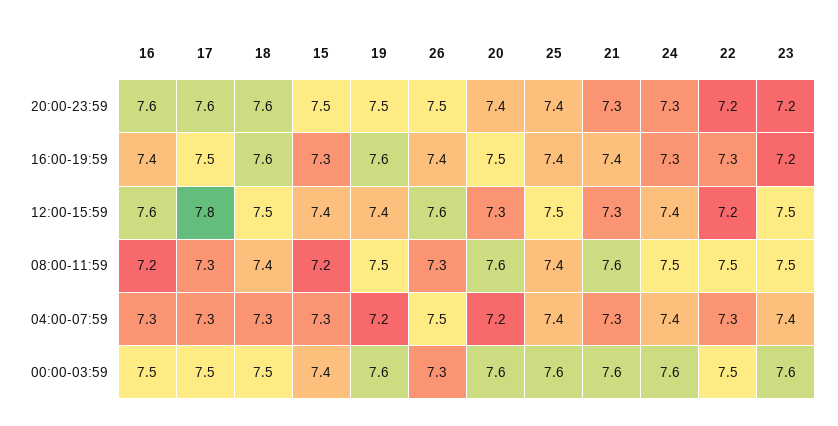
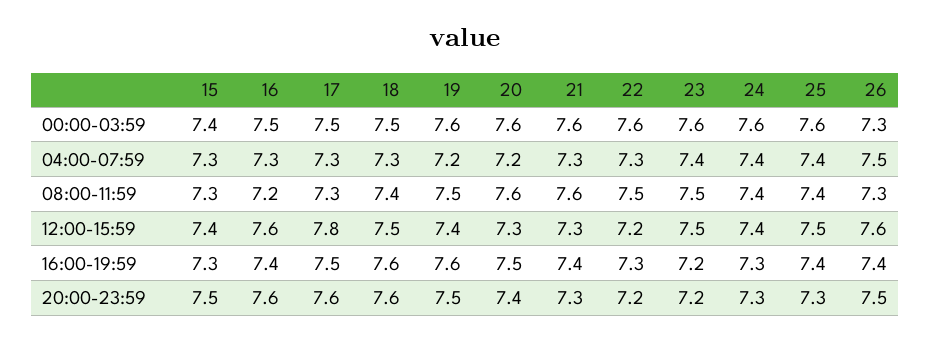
25, 20:00-23:59: 7.4 -> 7.3
15, 08:00-11:59: 7.2 -> 7.3
24, 08:00-11:59: 7.5 -> 7.4
22, 00:00-03:59: 7.5 -> 7.6

